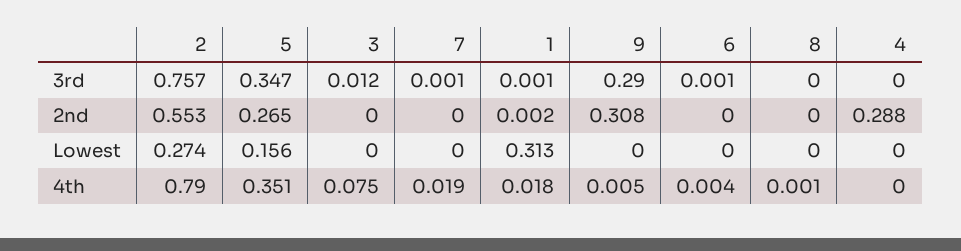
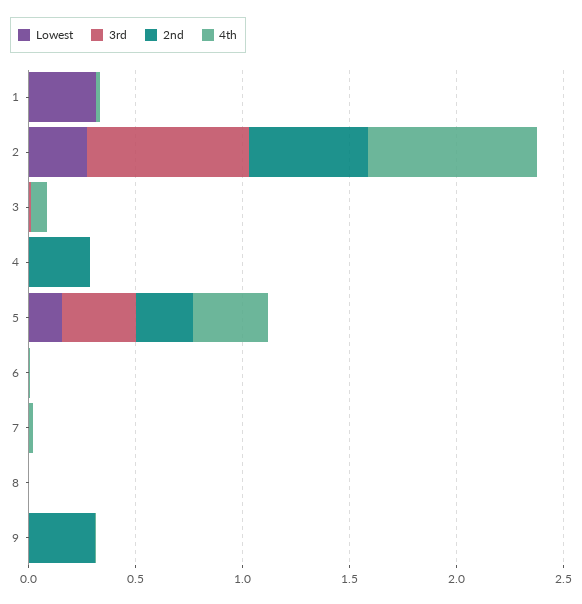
3rd, 9: 0.29 -> 0

